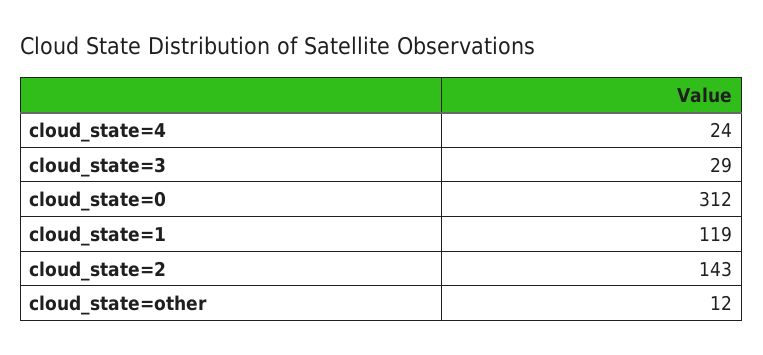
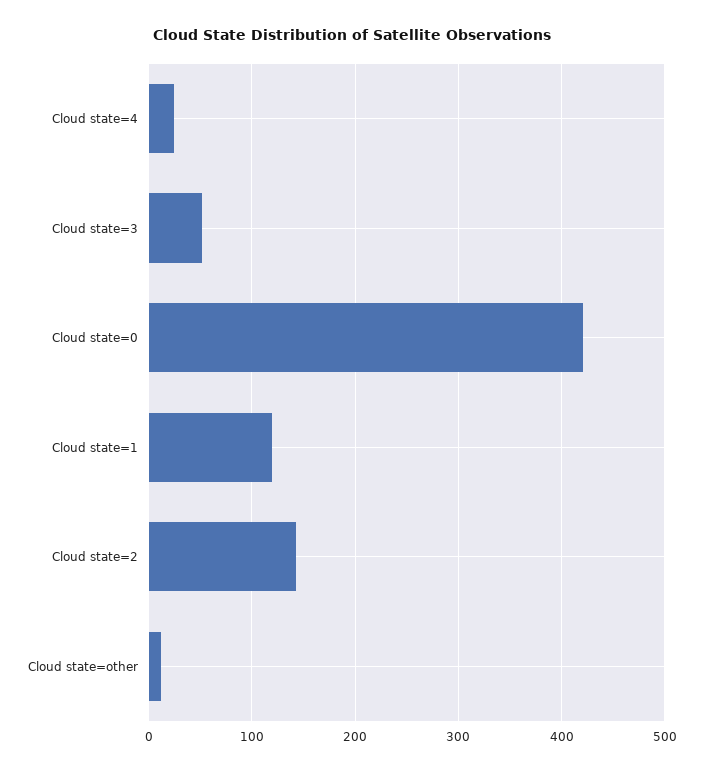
cloud_state=3: 29 -> 50
cloud_state=0: 312 -> 420

